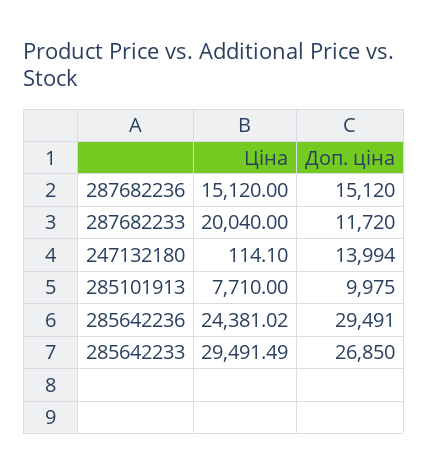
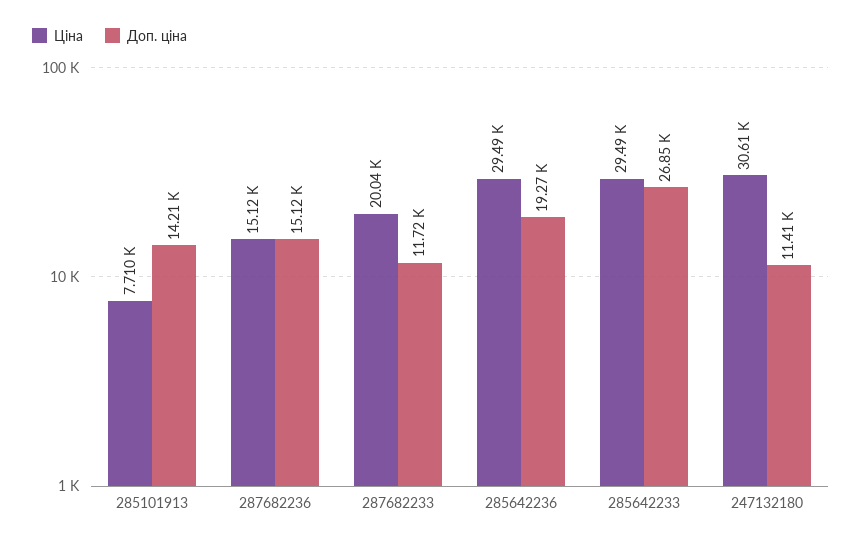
Ціна, 247132180: 114.1 -> 30610
Доп. ціна, 247132180: 13994 -> 11410
Доп. ціна, 285101913: 9975 -> 14210
Ціна, 285642236: 24381.02 -> 29490
Доп. ціна, 285642236: 29491 -> 19270

